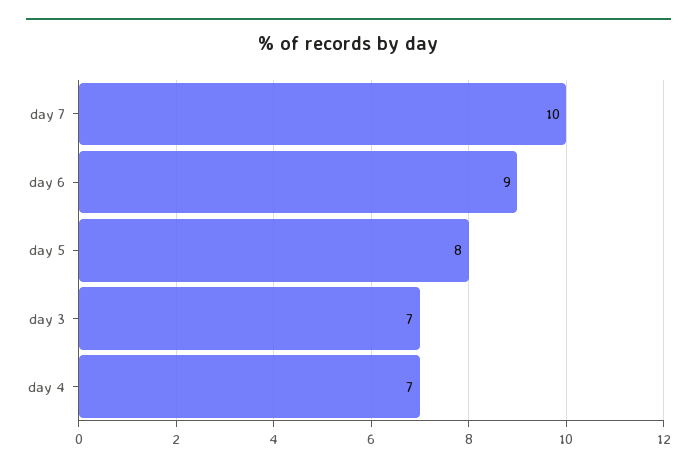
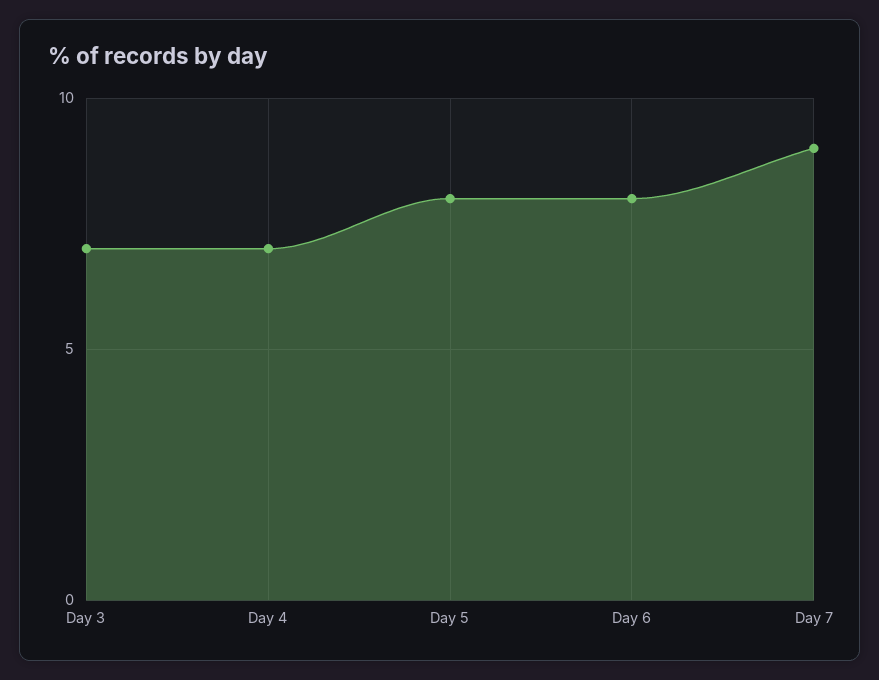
day 7: 10 -> 9
day 6: 9 -> 8

